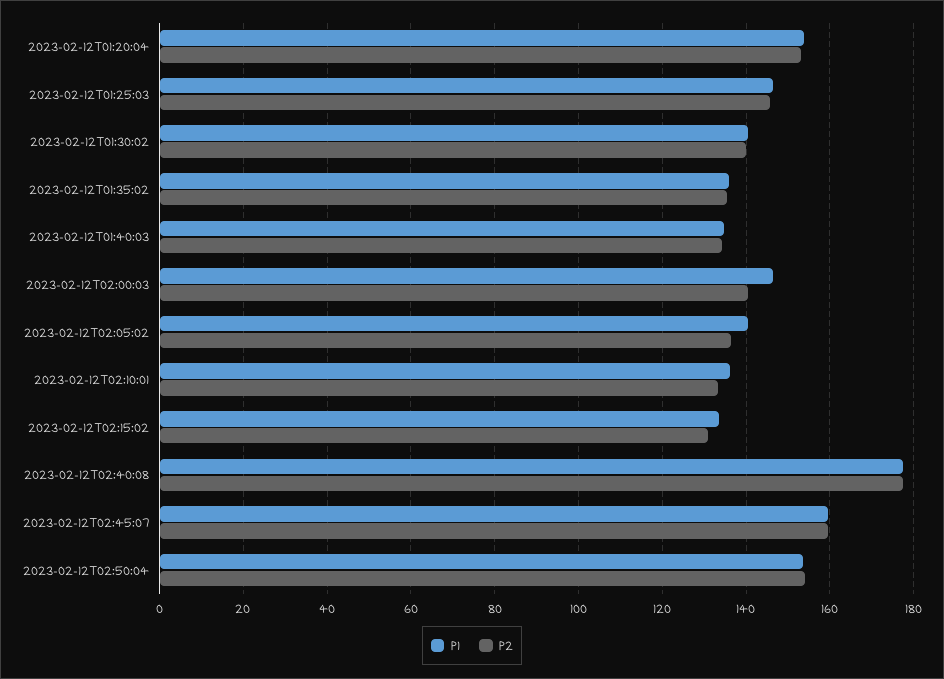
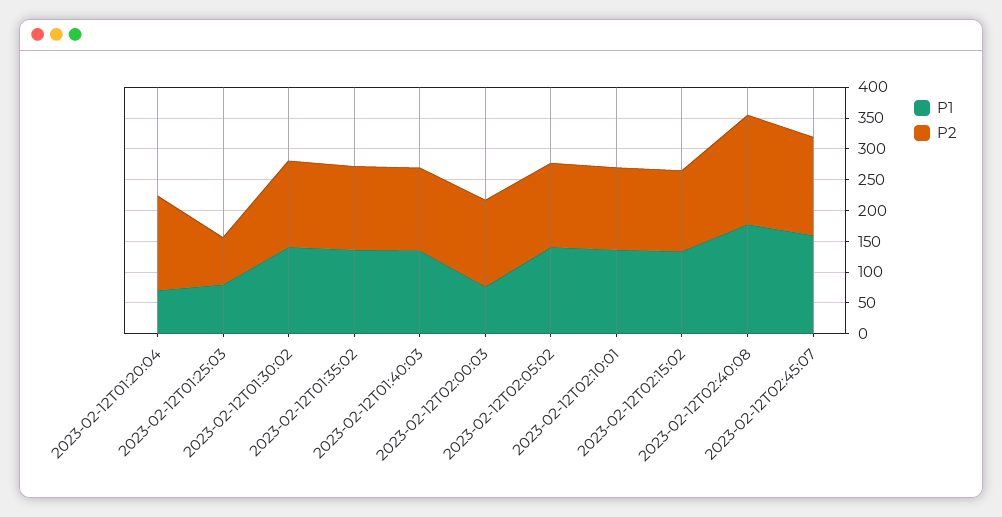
P1, 2023-02-12T01:20:04: 154 -> 75
P1, 2023-02-12T01:25:03: 146 -> 75
P2, 2023-02-12T01:25:03: 146 -> 75
P1, 2023-02-12T02:00:03: 146 -> 75
P1, 2023-02-12T02:50:04: 154 -> none
P2, 2023-02-12T02:50:04: 154 -> none

